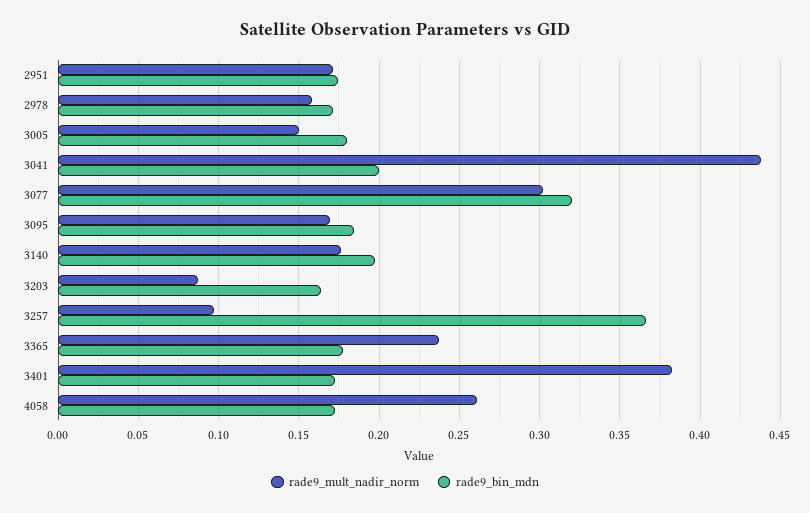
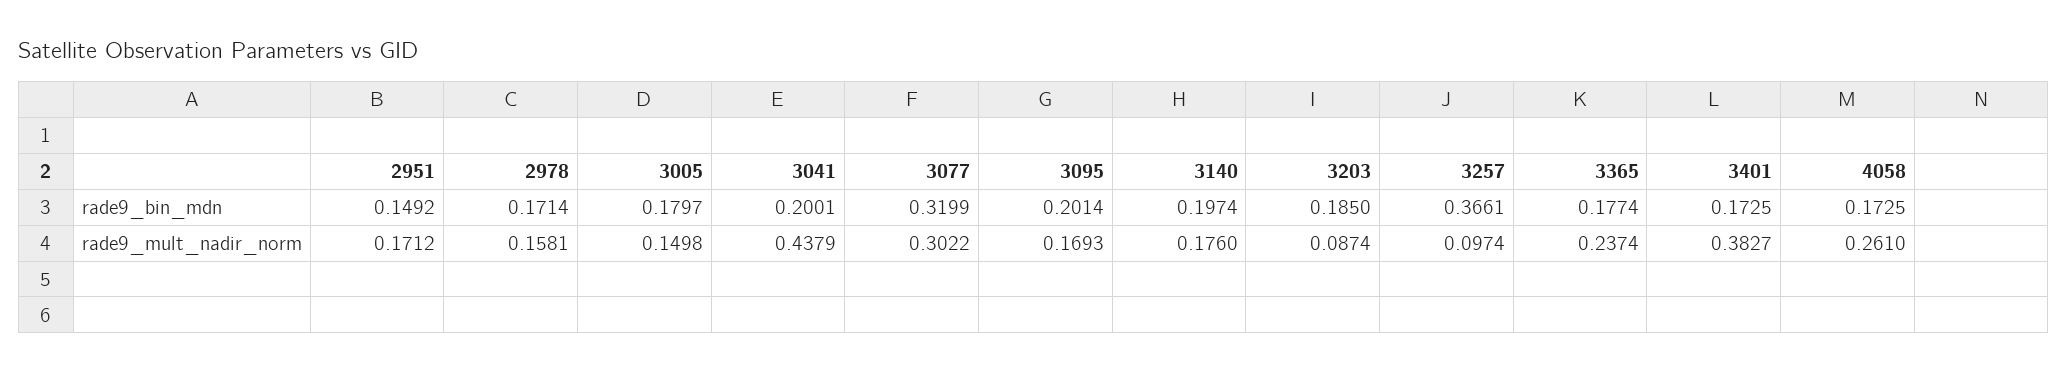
rade9_bin_mdn, 2951: 0.175 -> 0.1492
rade9_bin_mdn, 3095: 0.185 -> 0.2014
rade9_bin_mdn, 3203: 0.165 -> 0.185

